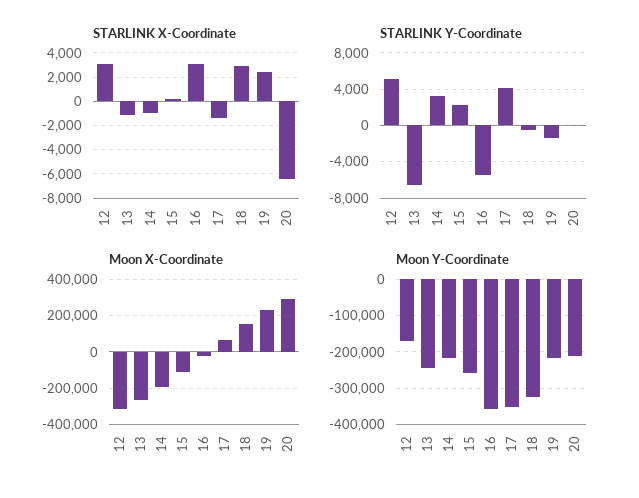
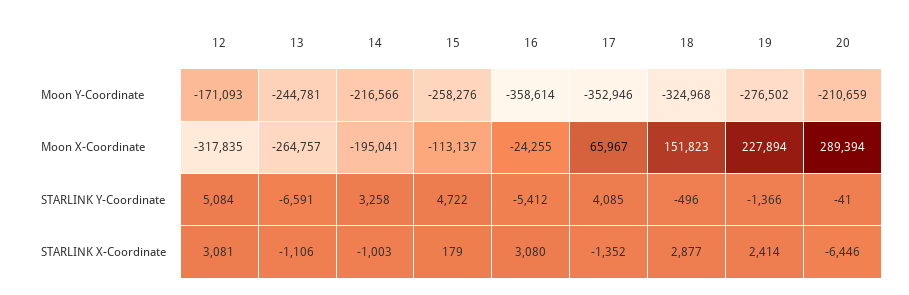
STARLINK Y-Coordinate, 15: 2000 -> 4722
Moon Y-Coordinate, 19: -220000 -> -276502

